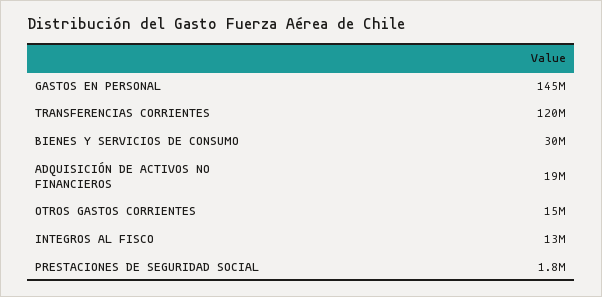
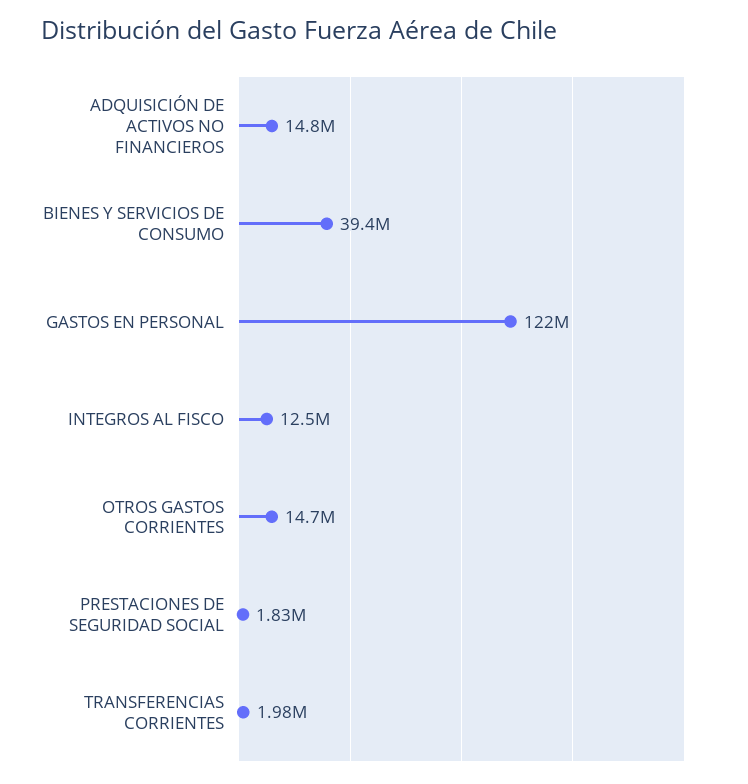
GASTOS EN PERSONAL: 145000000 -> 122000000
TRANSFERENCIAS CORRIENTES: 120000000 -> 1980000
BIENES Y SERVICIOS DE CONSUMO: 30000000 -> 39400000
ADQUISICIÓN DE ACTIVOS NO FINANCIEROS: 19000000 -> 14800000

